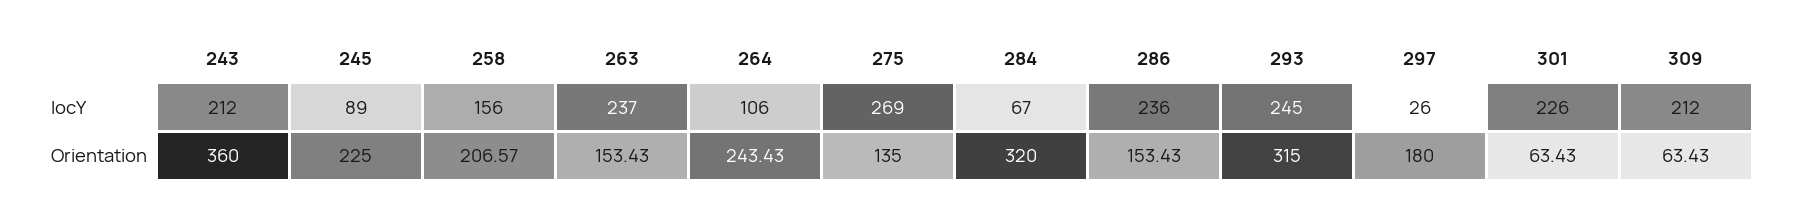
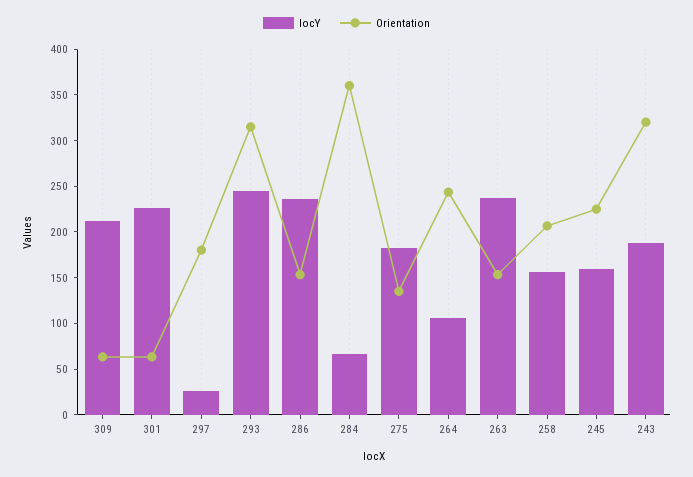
locY, 243: 212 -> 190
locY, 245: 89 -> 160
locY, 275: 269 -> 180
Orientation, 243: 360 -> 320
Orientation, 284: 320 -> 360

